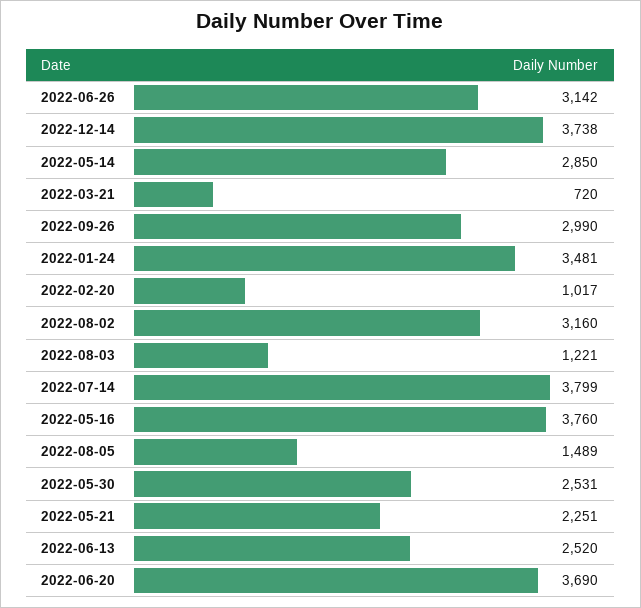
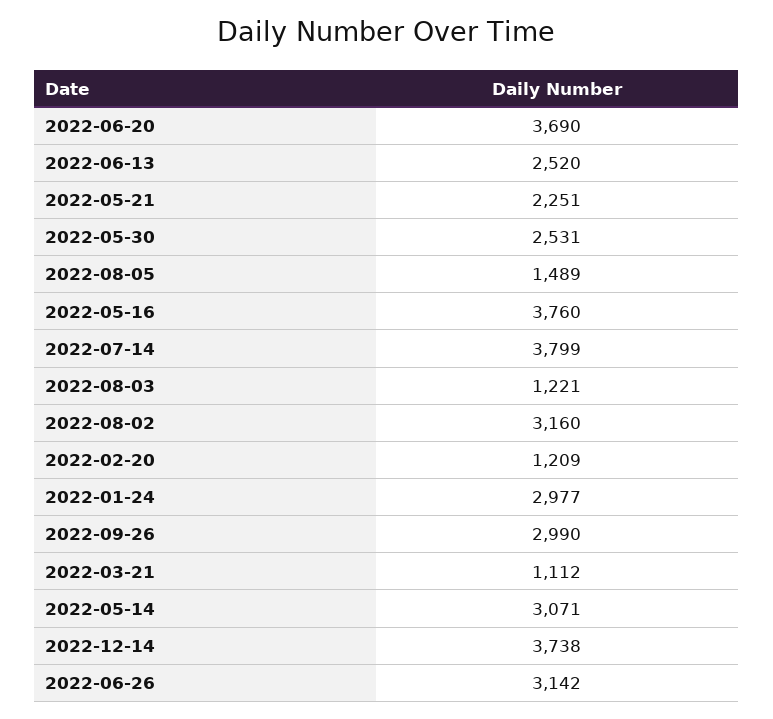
2022-05-14: 2850 -> 3071
2022-03-21: 720 -> 1112
2022-01-24: 3481 -> 2977
2022-02-20: 1017 -> 1209

